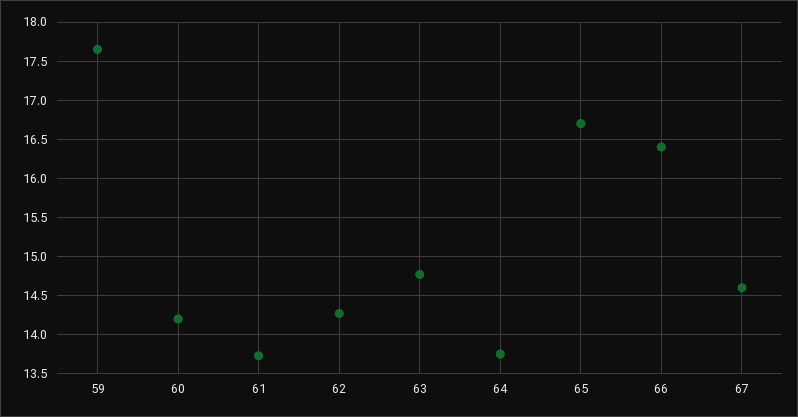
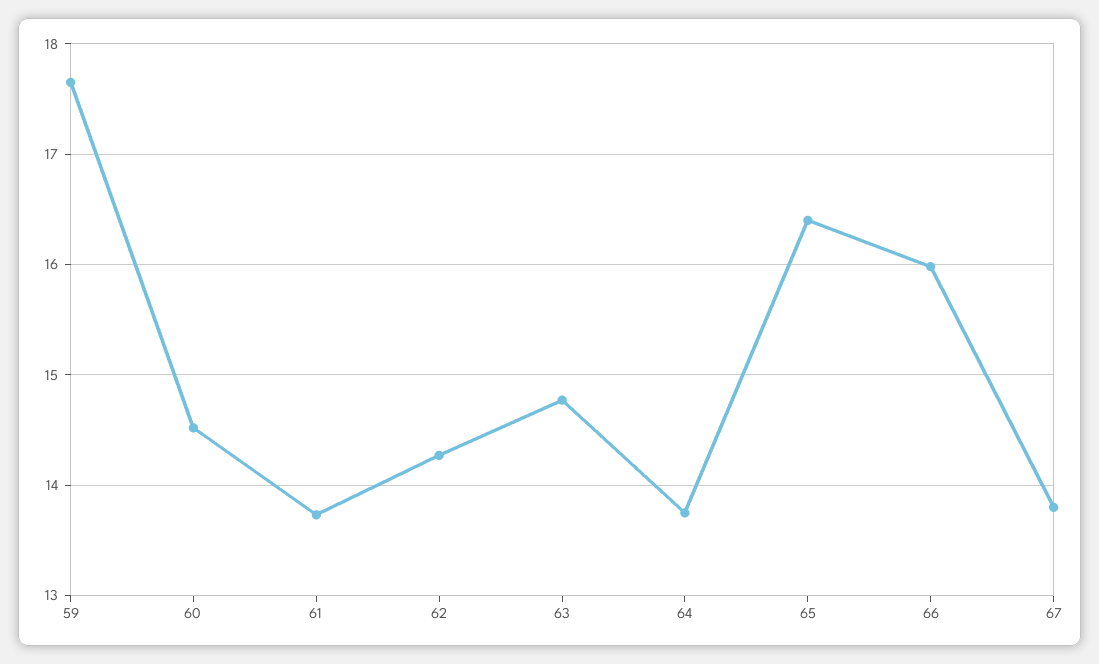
60: 14.2 -> 14.5
65: 16.7 -> 16.4
66: 16.4 -> 16
67: 14.6 -> 13.8

